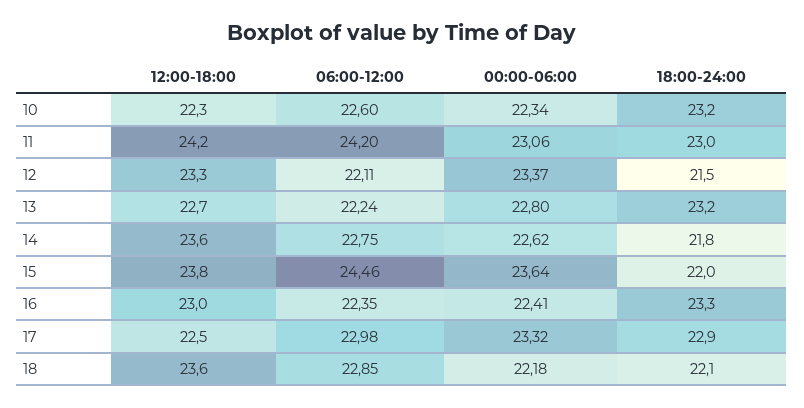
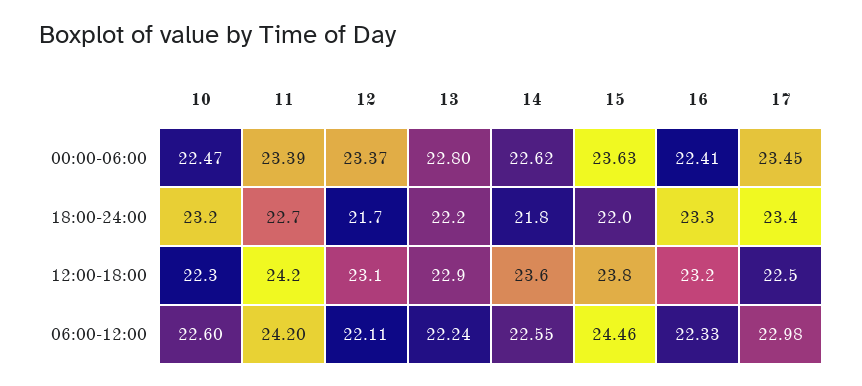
00:00-06:00, 10: 22.34 -> 22.47
00:00-06:00, 11: 23.06 -> 23.39
18:00-24:00, 11: 23 -> 22.7
12:00-18:00, 12: 23.3 -> 23.1
18:00-24:00, 12: 21.5 -> 21.7
12:00-18:00, 13: 22.7 -> 22.9
18:00-24:00, 13: 23.2 -> 22.2
06:00-12:00, 14: 22.75 -> 22.55
00:00-06:00, 15: 23.64 -> 23.63
12:00-18:00, 16: 23 -> 23.2
06:00-12:00, 16: 22.35 -> 22.33
00:00-06:00, 17: 23.32 -> 23.45
18:00-24:00, 17: 22.9 -> 23.4
12:00-18:00, 18: 23.6 -> none
06:00-12:00, 18: 22.85 -> none
00:00-06:00, 18: 22.18 -> none
18:00-24:00, 18: 22.1 -> none

